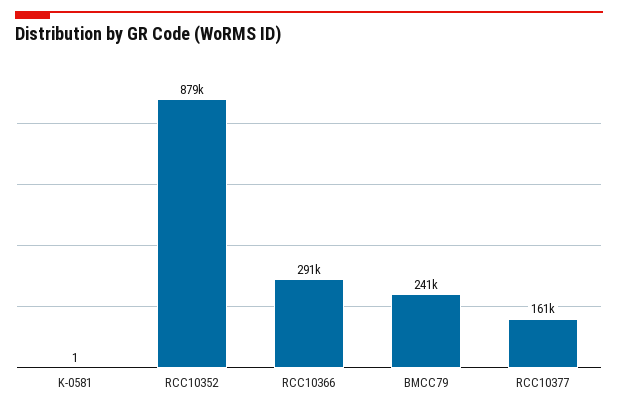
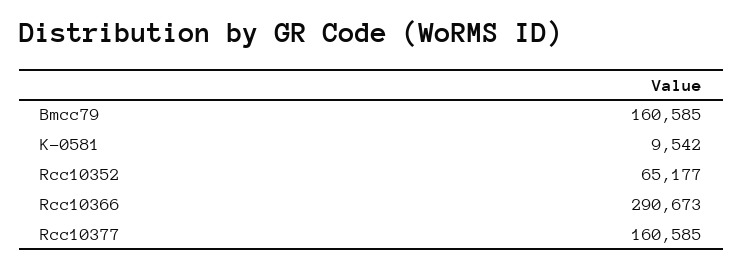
K-0581: 1 -> 9542
RCC10352: 879000 -> 65177
BMCC79: 241000 -> 160585

